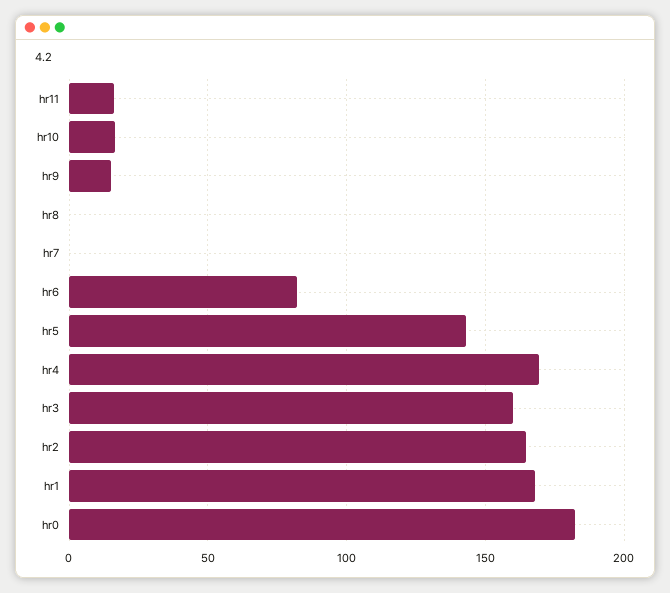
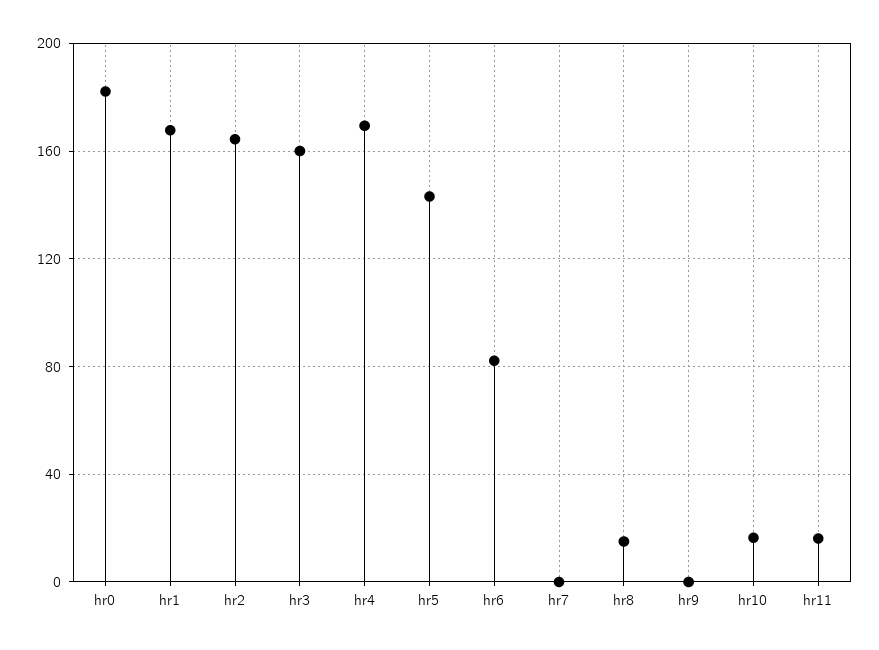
hr9: 15 -> 0
hr8: 0 -> 15

